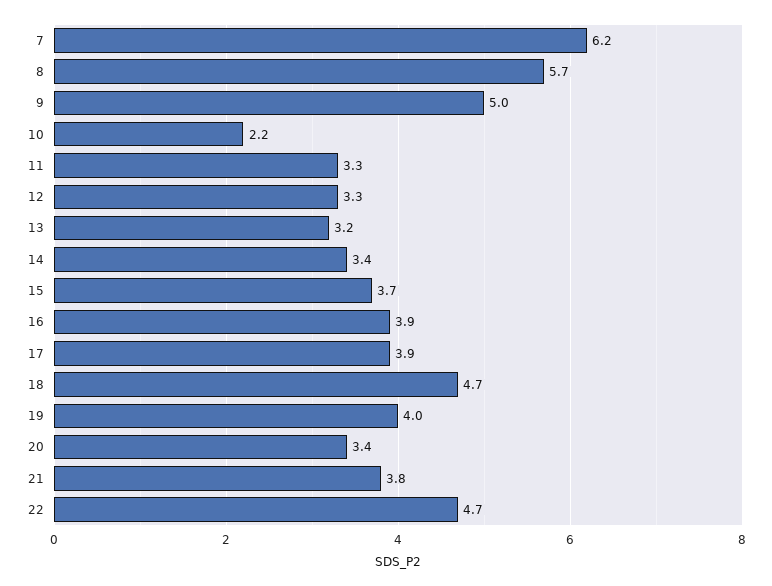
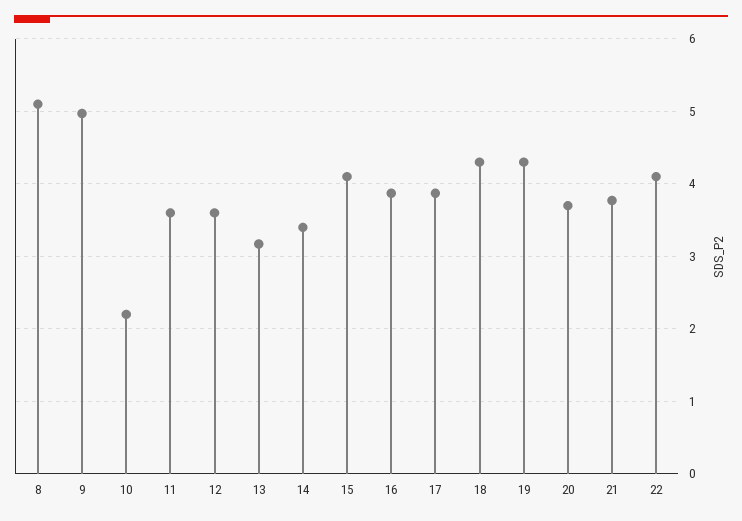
7: 6.2 -> none
8: 5.7 -> 5.1
11: 3.3 -> 3.6
12: 3.3 -> 3.6
15: 3.7 -> 4.1
18: 4.7 -> 4.3
19: 4 -> 4.3
20: 3.4 -> 3.7
22: 4.7 -> 4.1

